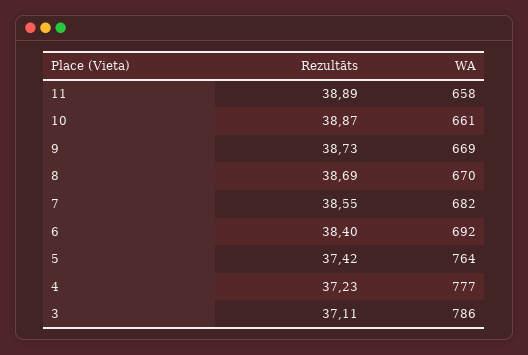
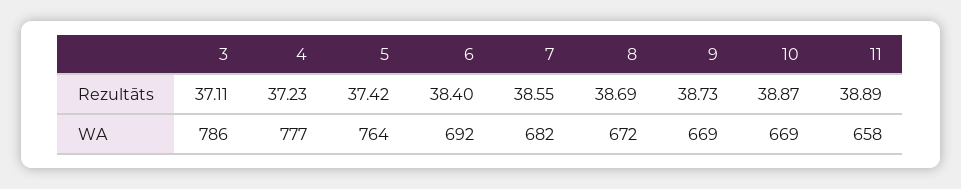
WA, 10: 661 -> 669
WA, 8: 670 -> 672

